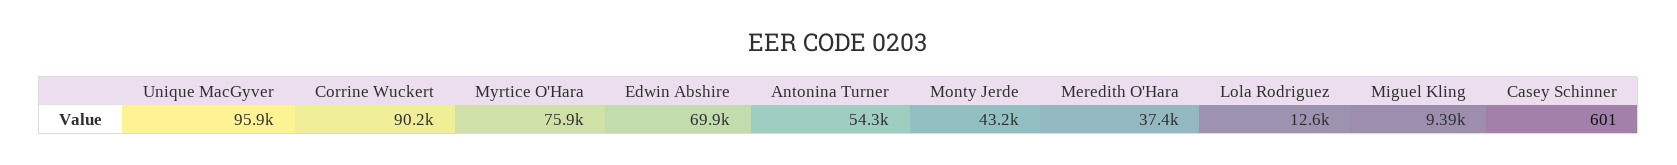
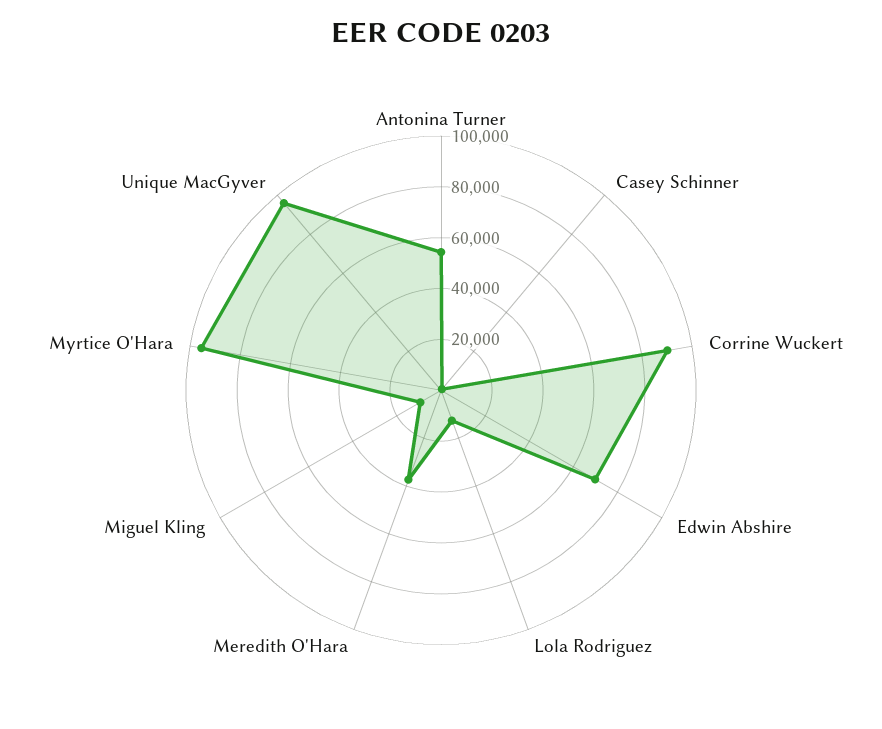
Myrtice O'Hara: 75900 -> 95000
Monty Jerde: 43200 -> none

